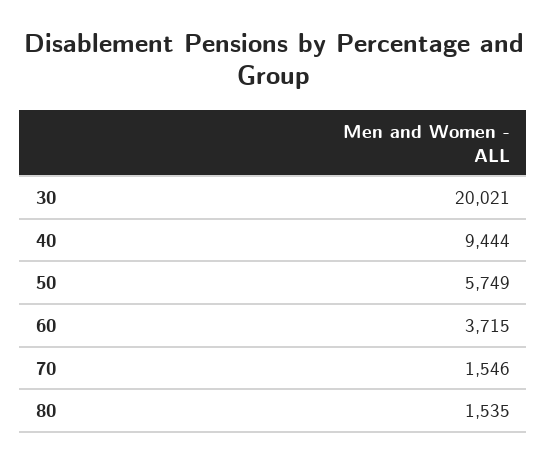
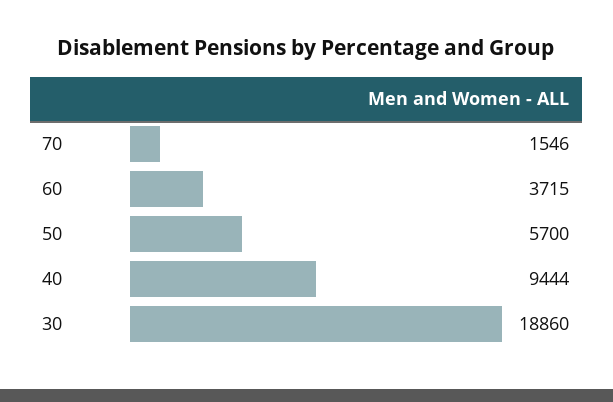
30: 20021 -> 18860
50: 5749 -> 5700
80: 1535 -> none

